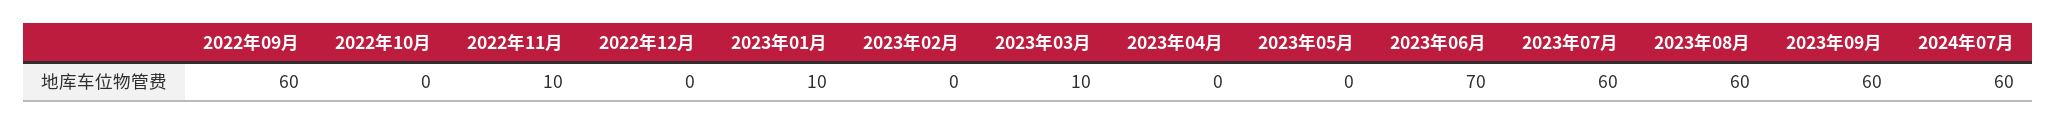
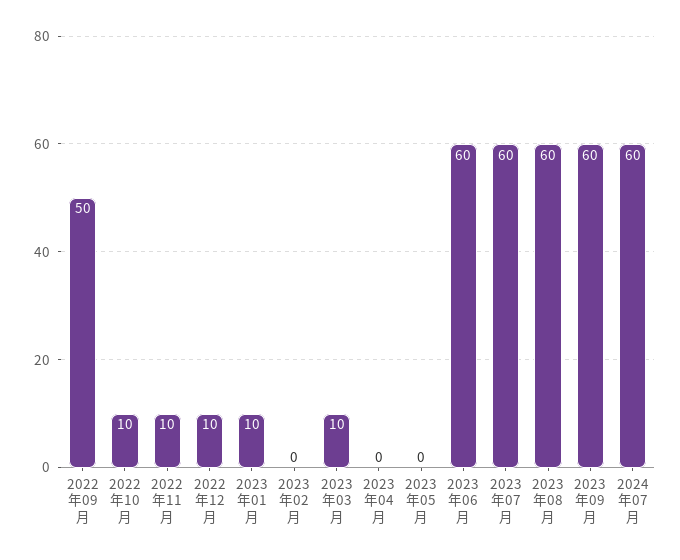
2022年09月: 60 -> 50
2022年10月: 0 -> 10
2022年12月: 0 -> 10
2023年06月: 70 -> 60

